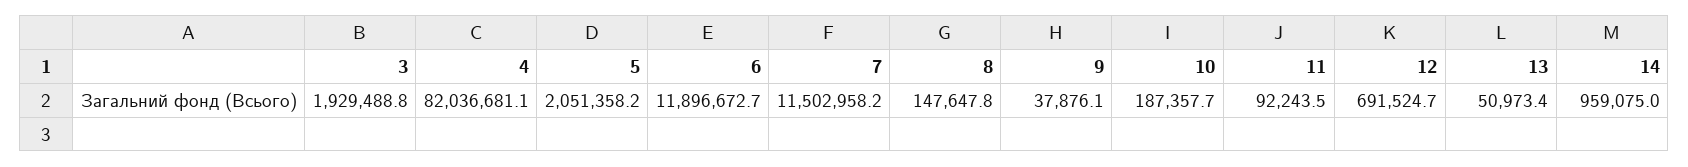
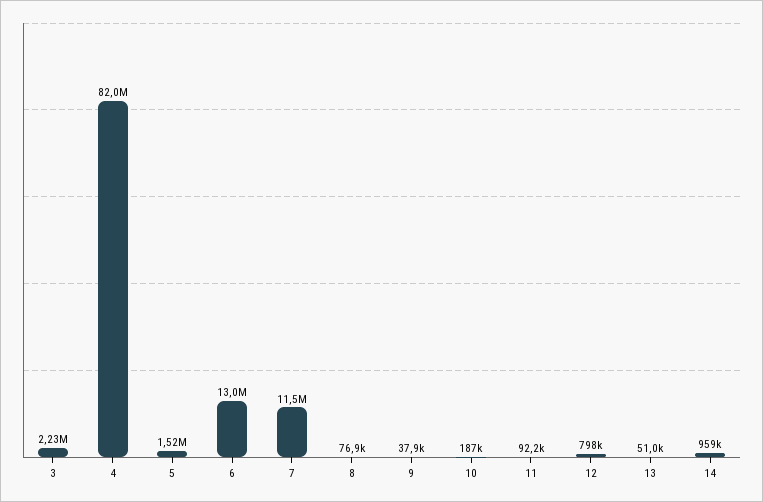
3: 1929488.8 -> 2230000
5: 2051358.2 -> 1520000
6: 11896672.7 -> 13000000
8: 147647.8 -> 76900
12: 691524.7 -> 798000

